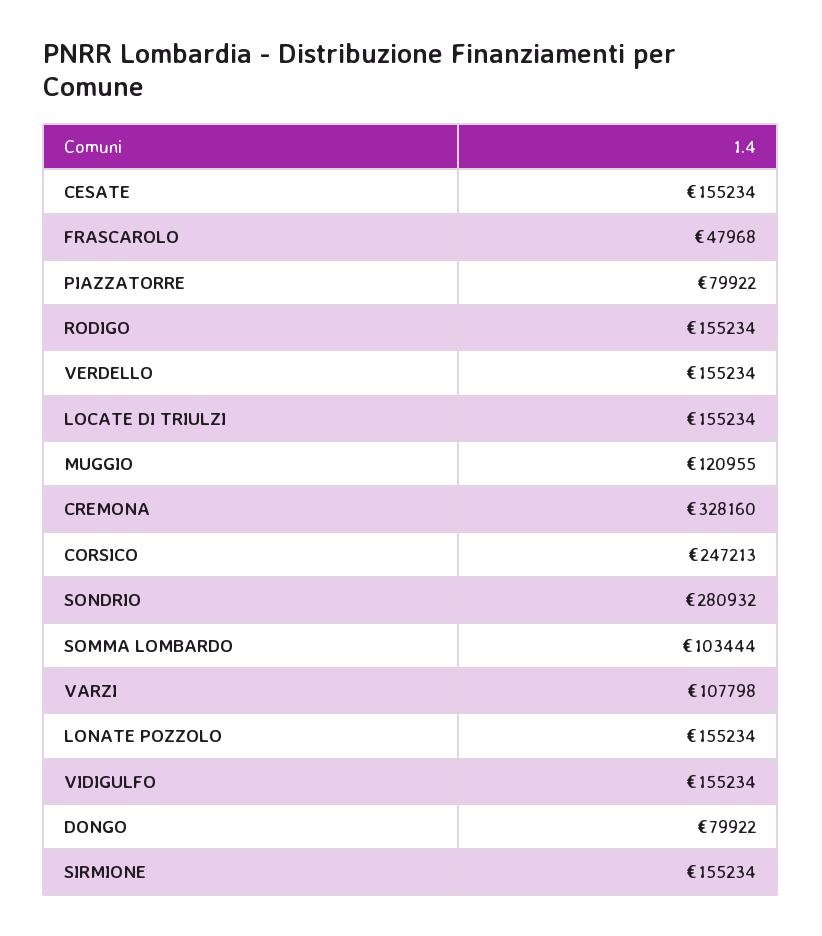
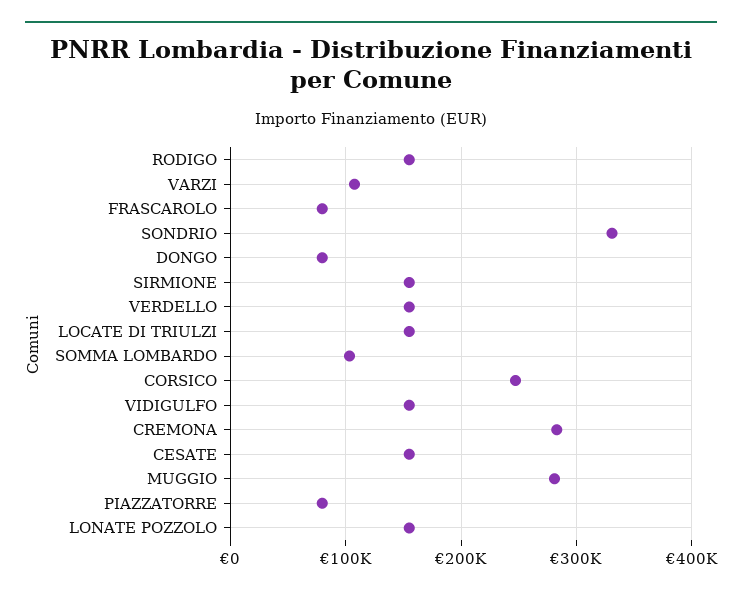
FRASCAROLO: 47968 -> 80000
MUGGIO: 120955 -> 280000
CREMONA: 328160 -> 280000
SONDRIO: 280932 -> 330000

